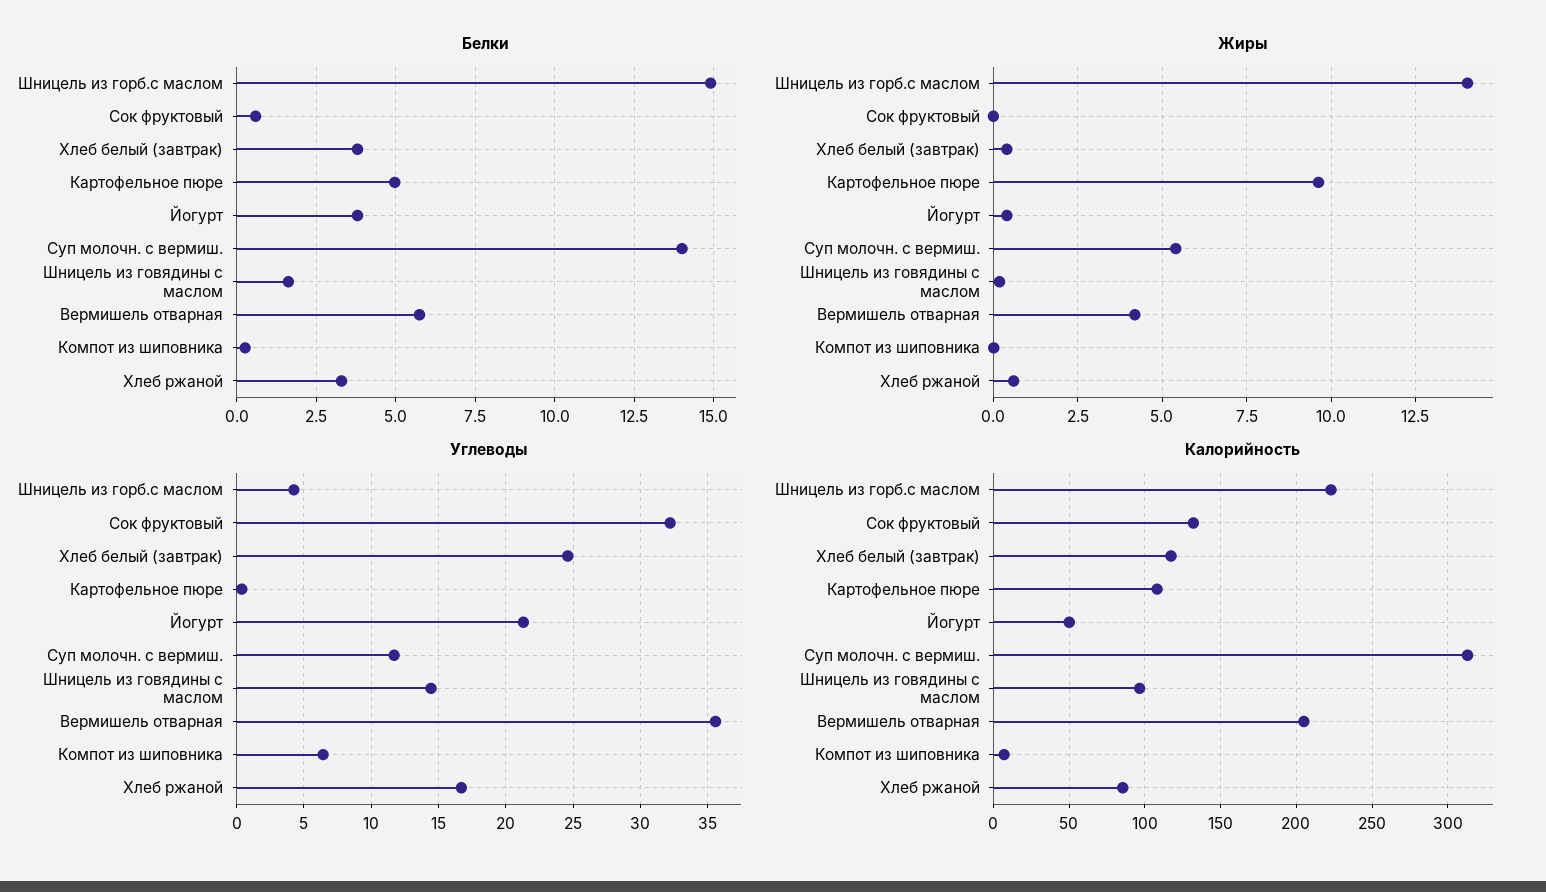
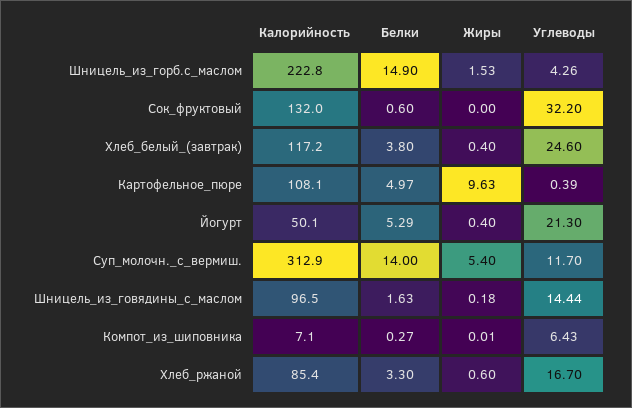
Белки, Йогурт: 3.75 -> 5.29
Белки, Вермишель отварная: 5.75 -> none
Жиры, Шницель из горб.с маслом: 14 -> 1.53
Жиры, Вермишель отварная: 4.25 -> none
Углеводы, Вермишель отварная: 35.5 -> none
Калорийность, Вермишель отварная: 205 -> none

